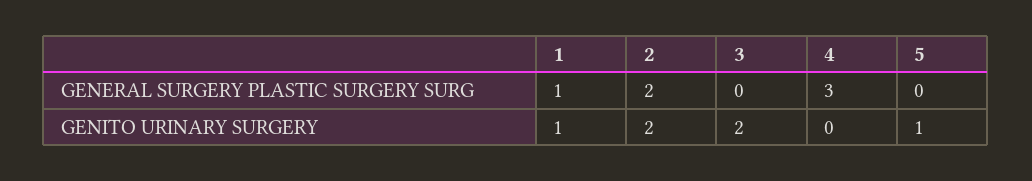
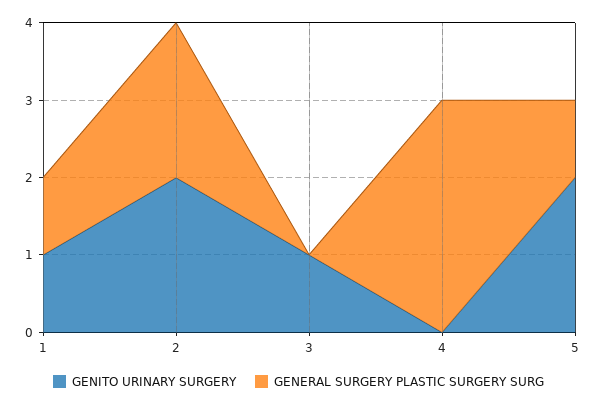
GENERAL SURGERY PLASTIC SURGERY SURG, 5: 0 -> 1
GENITO URINARY SURGERY, 3: 2 -> 1
GENITO URINARY SURGERY, 5: 1 -> 2

